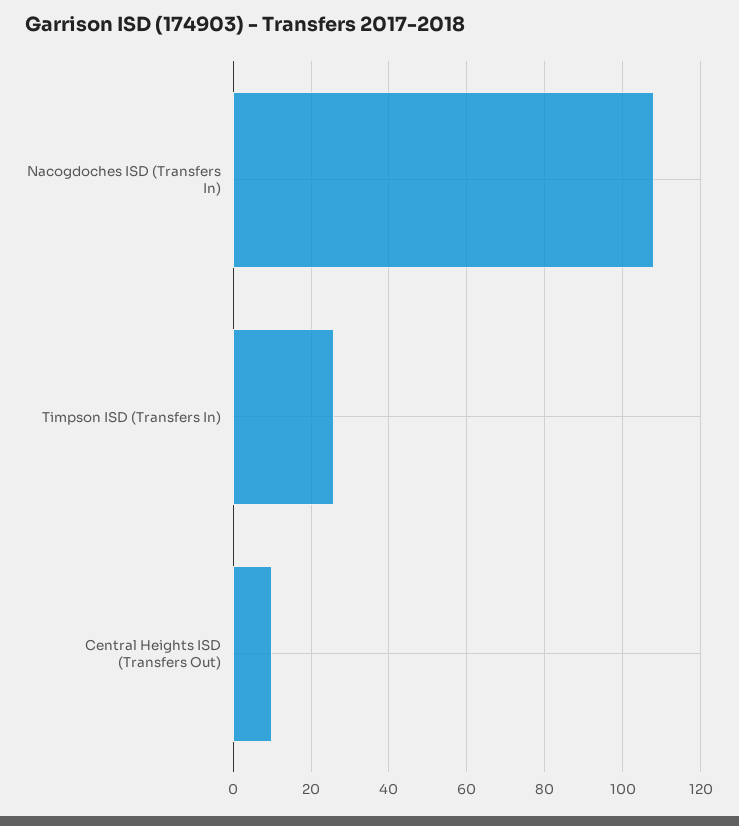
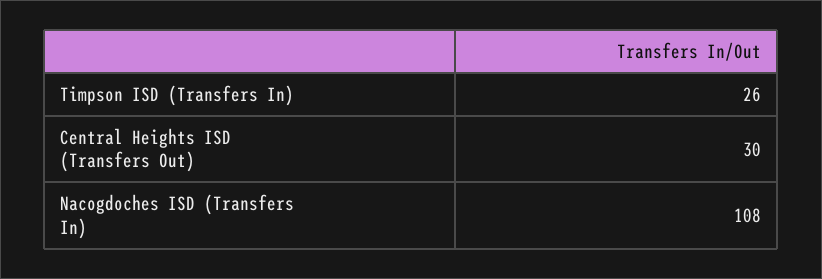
Central Heights ISD (Transfers Out): 10 -> 30

